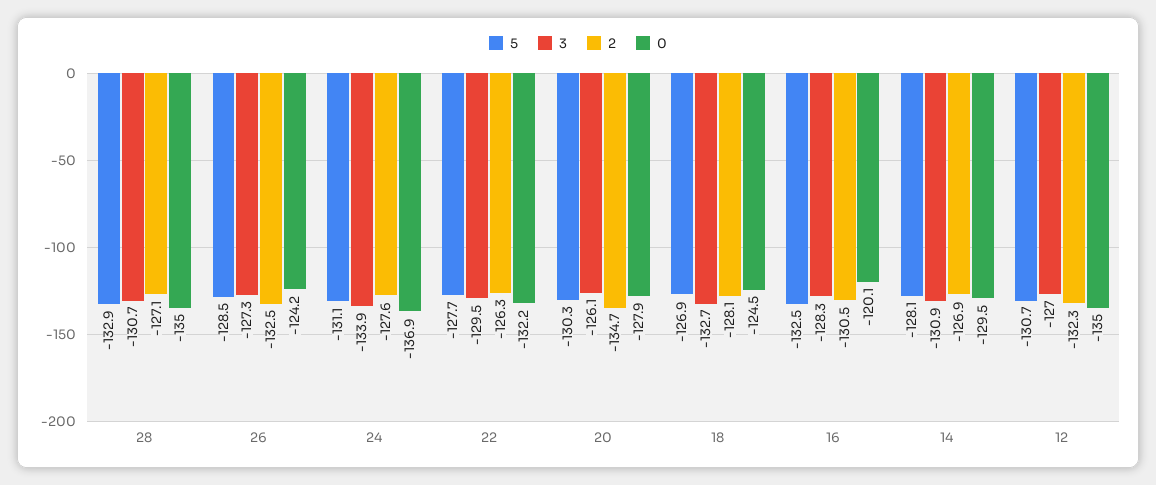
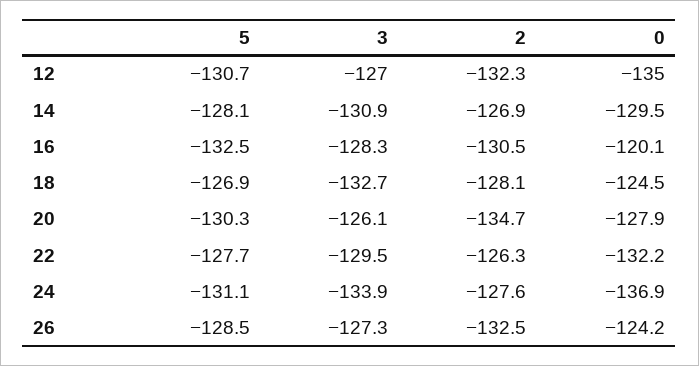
5, 28: -132.9 -> none
3, 28: -130.7 -> none
2, 28: -127.1 -> none
0, 28: -135 -> none

